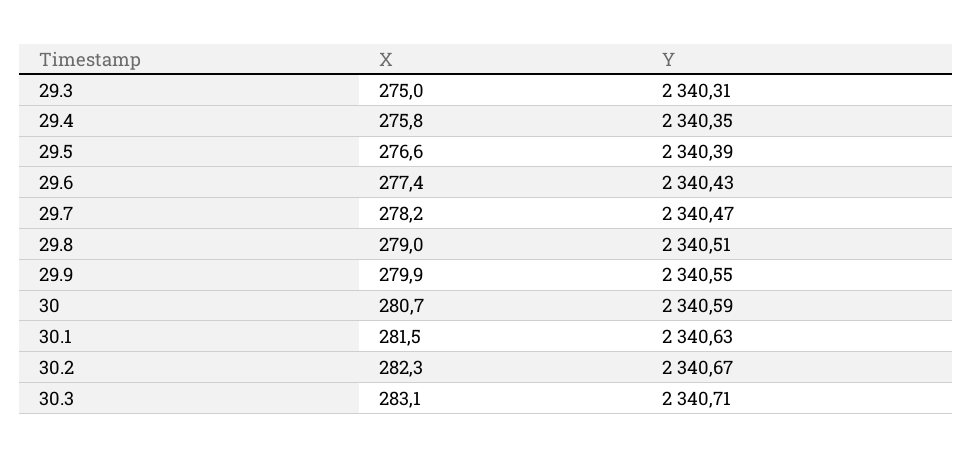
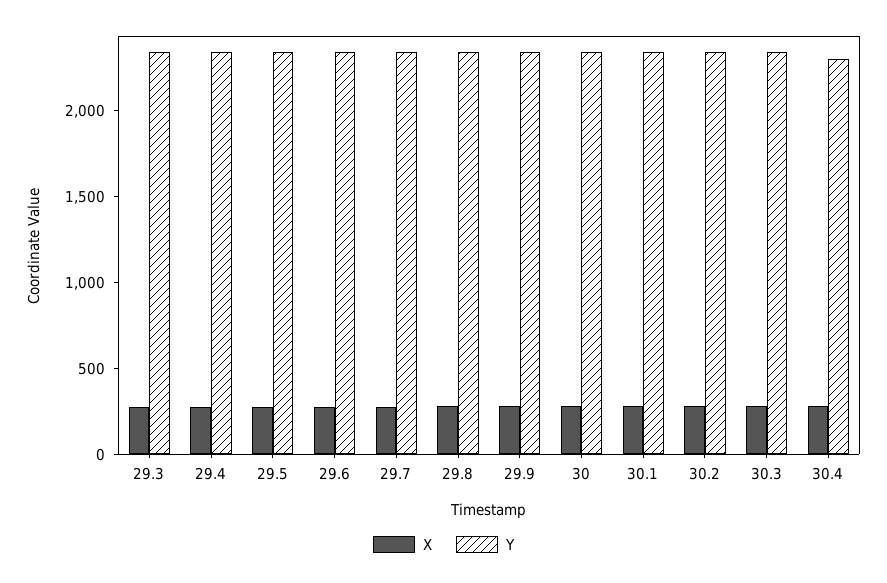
X, 30.4: none -> 300
Y, 30.4: none -> 2300

